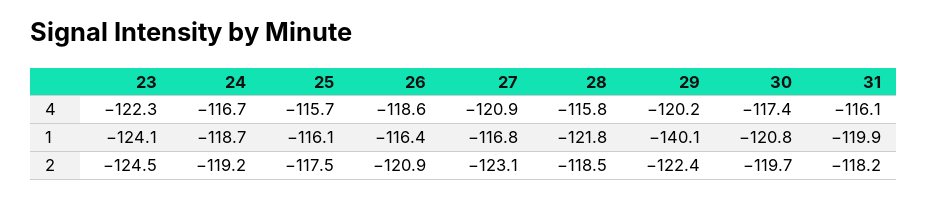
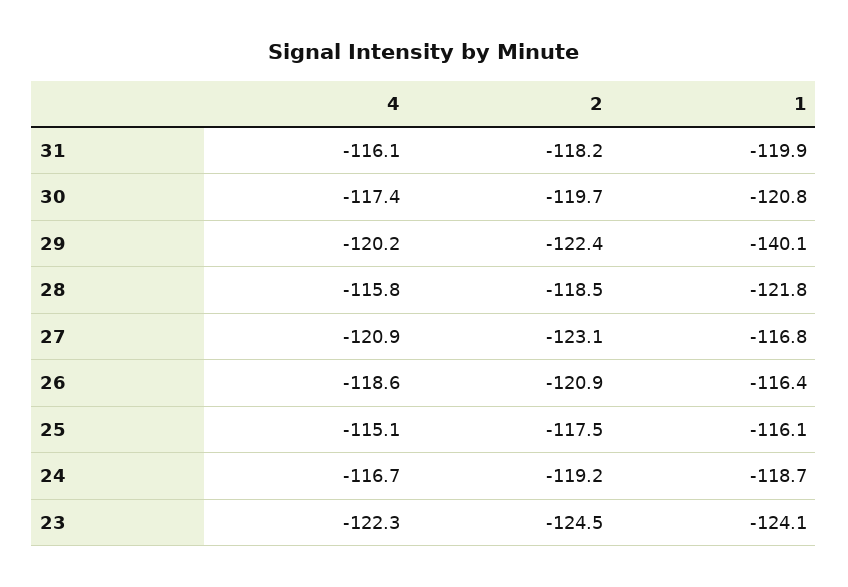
25, 4: -115.7 -> -115.1

